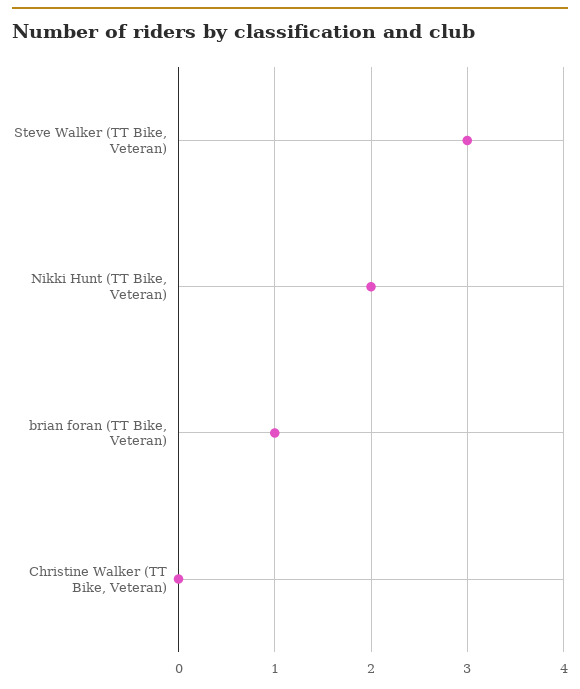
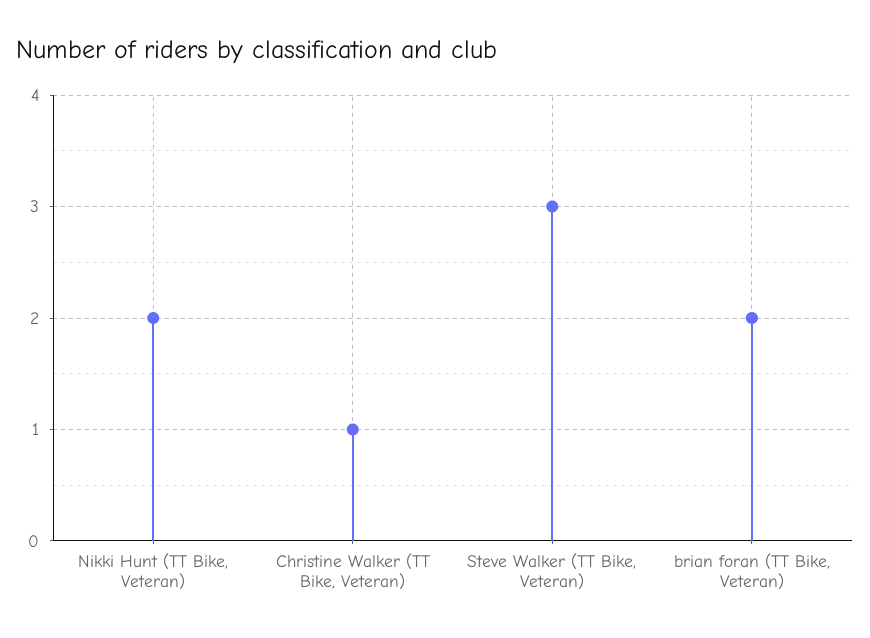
brian foran (TT Bike, Veteran): 1 -> 2
Christine Walker (TT Bike, Veteran): 0 -> 1

